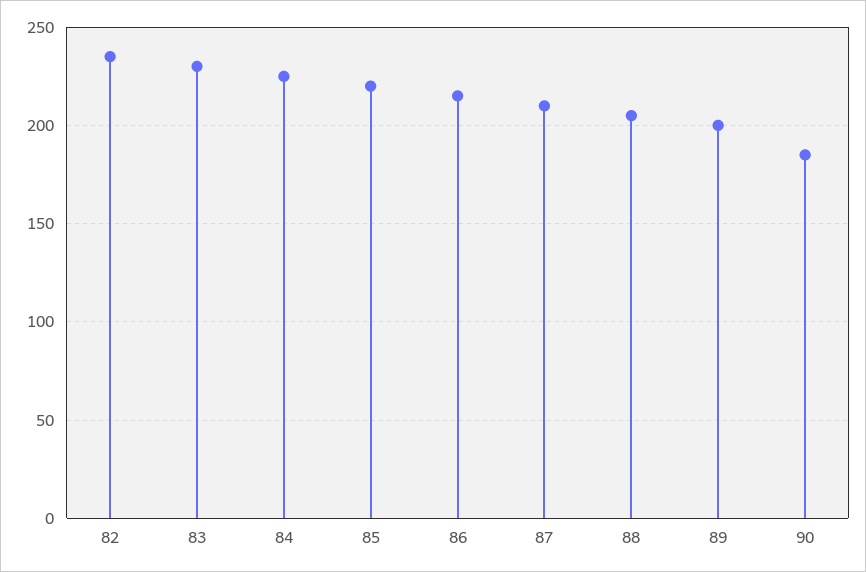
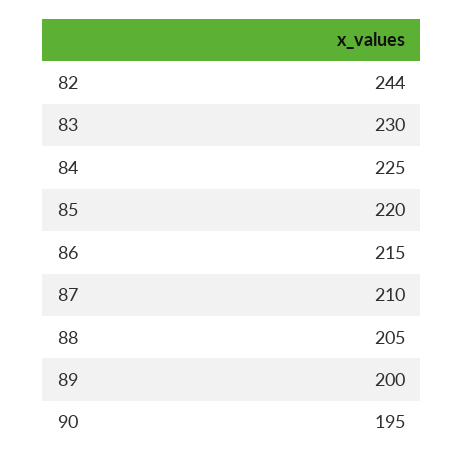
82: 235 -> 244
90: 185 -> 195

